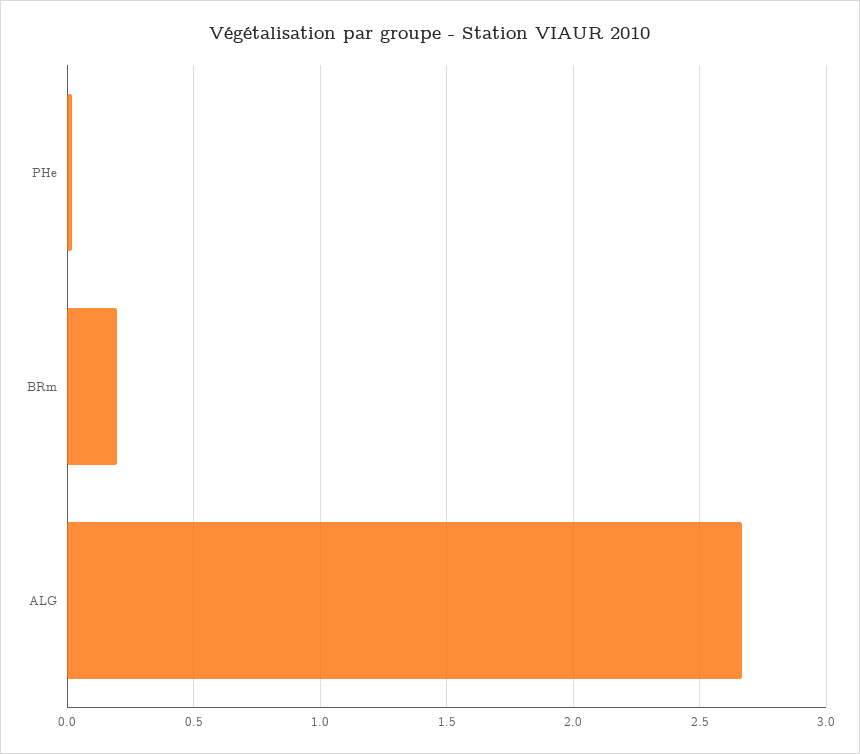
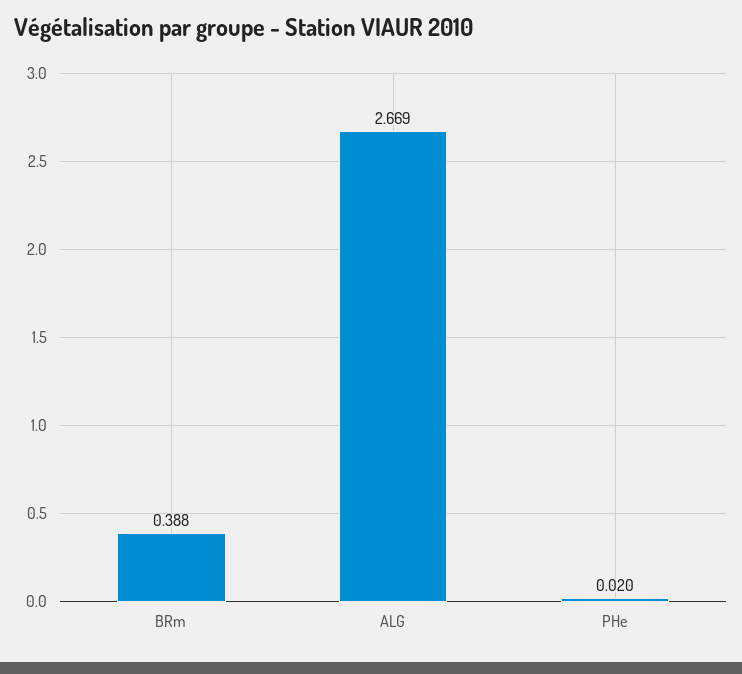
BRm: 0.2 -> 0.388

